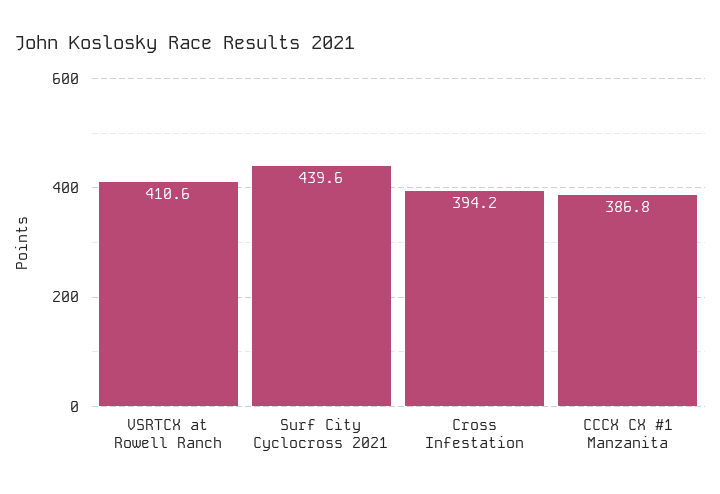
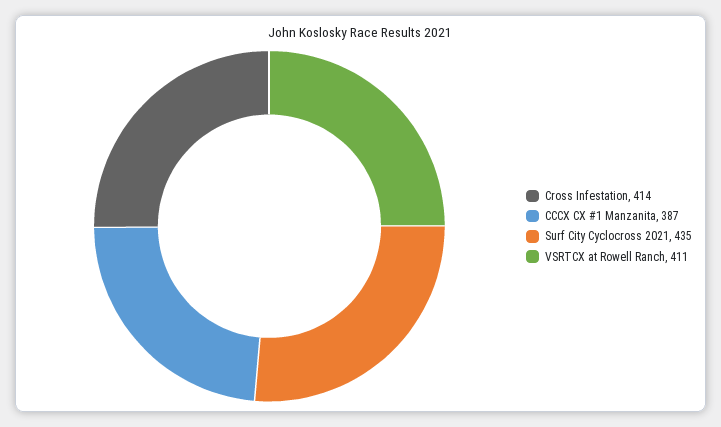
Surf City Cyclocross 2021: 439.6 -> 435
Cross Infestation: 394.2 -> 414

